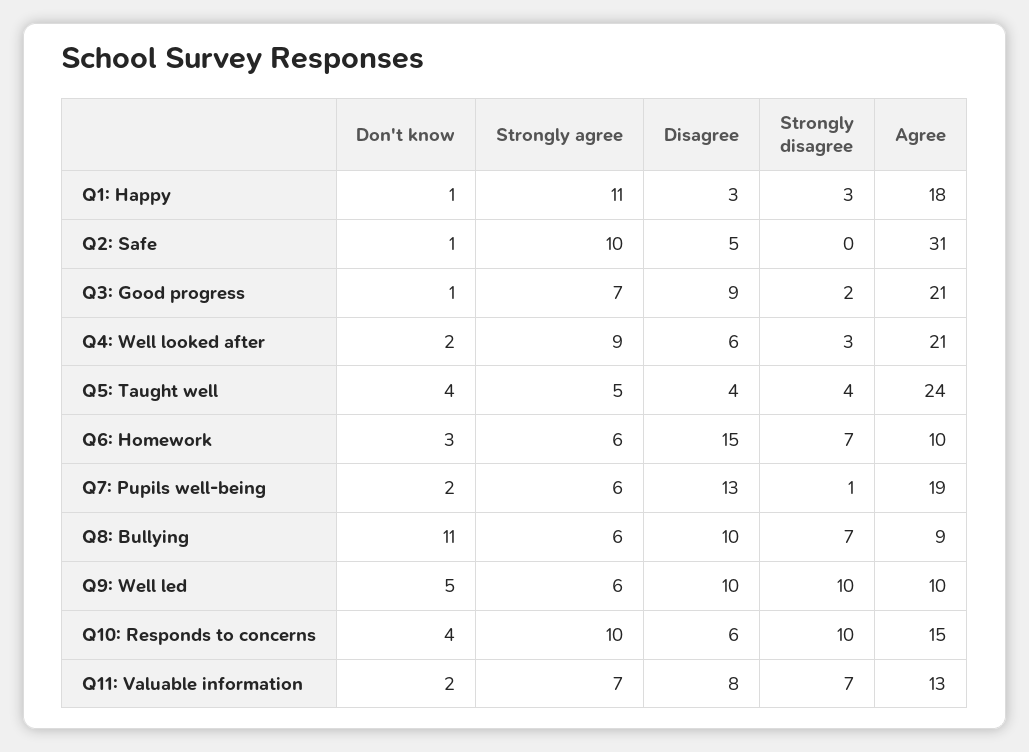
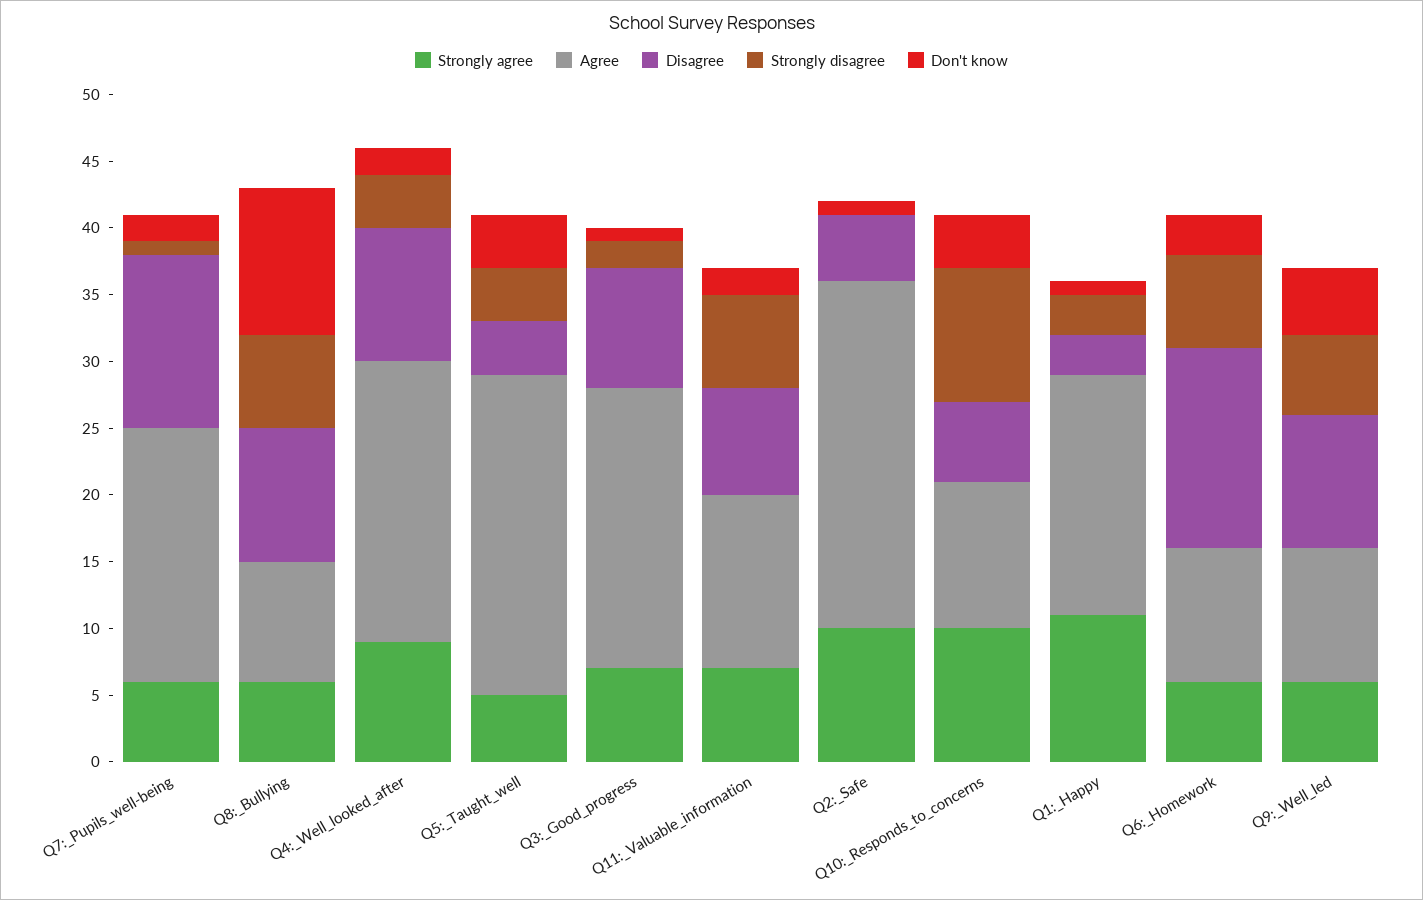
Agree, Q2: Safe: 31 -> 26
Disagree, Q4: Well looked after: 6 -> 10
Strongly disagree, Q4: Well looked after: 3 -> 4
Strongly disagree, Q9: Well led: 10 -> 6
Agree, Q10: Responds to concerns: 15 -> 11

